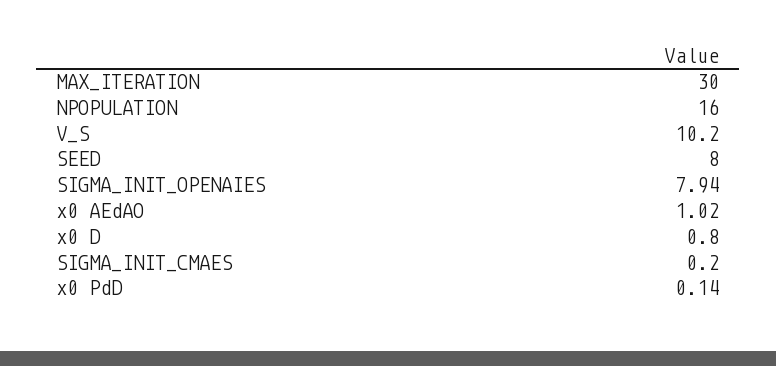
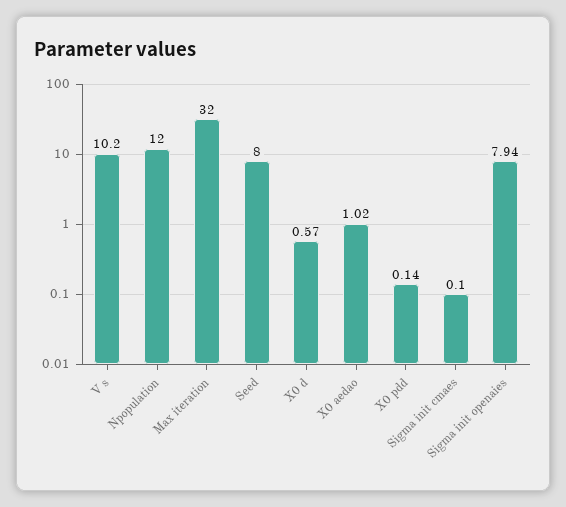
MAX_ITERATION: 30 -> 32
NPOPULATION: 16 -> 12
x0 D: 0.8 -> 0.57
SIGMA_INIT_CMAES: 0.2 -> 0.1

